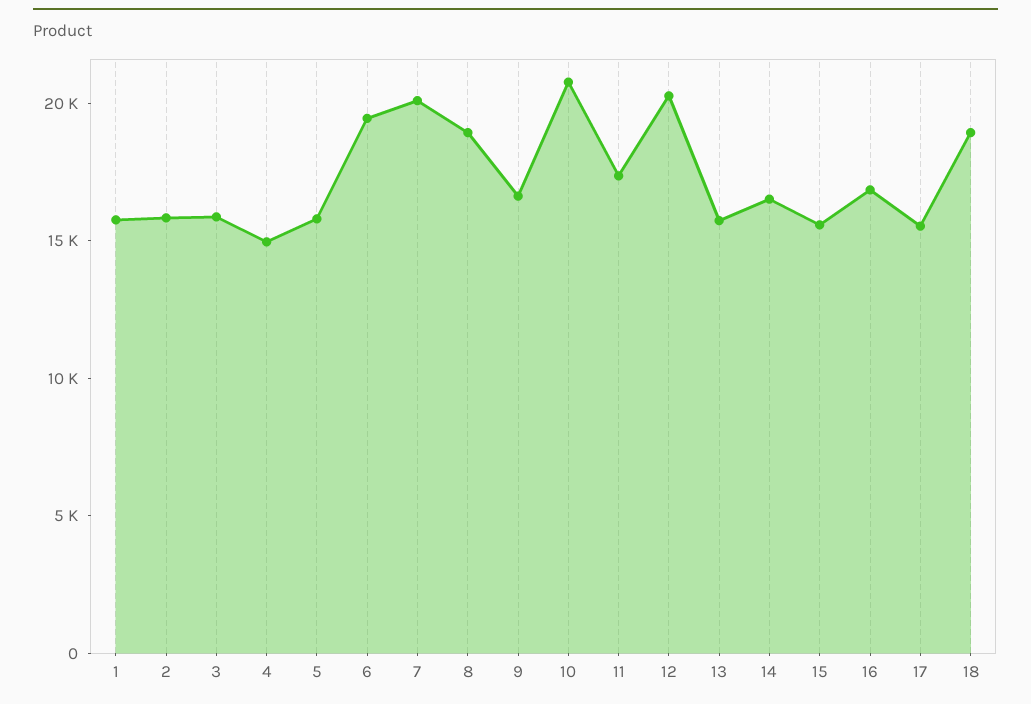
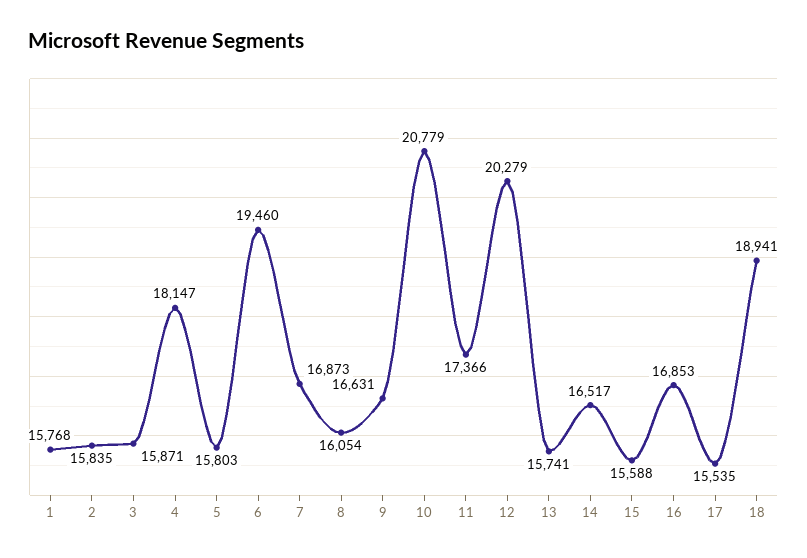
4: 15000 -> 18147
7: 20000 -> 16873
8: 19000 -> 16054

